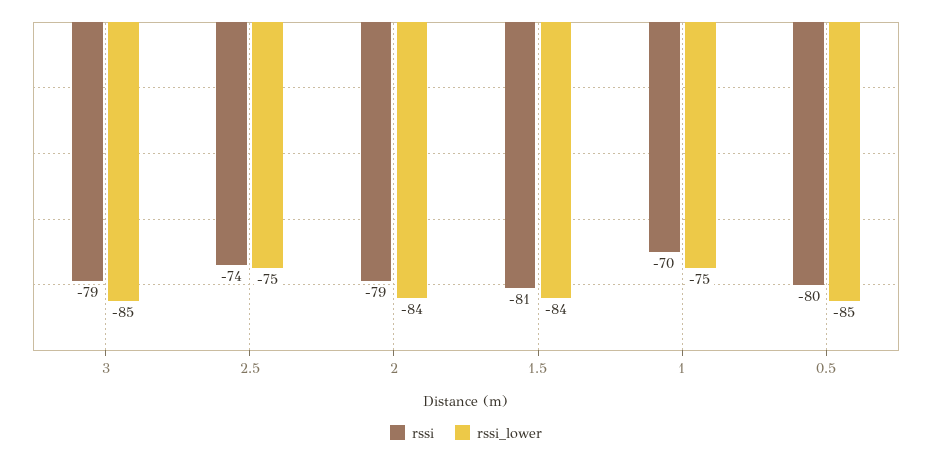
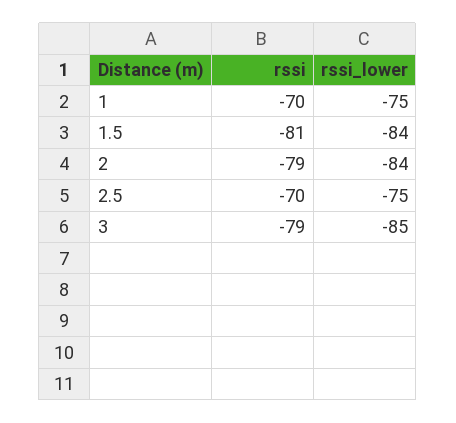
rssi, 2.5: -74 -> -70
rssi, 0.5: -80 -> none
rssi_lower, 0.5: -85 -> none

